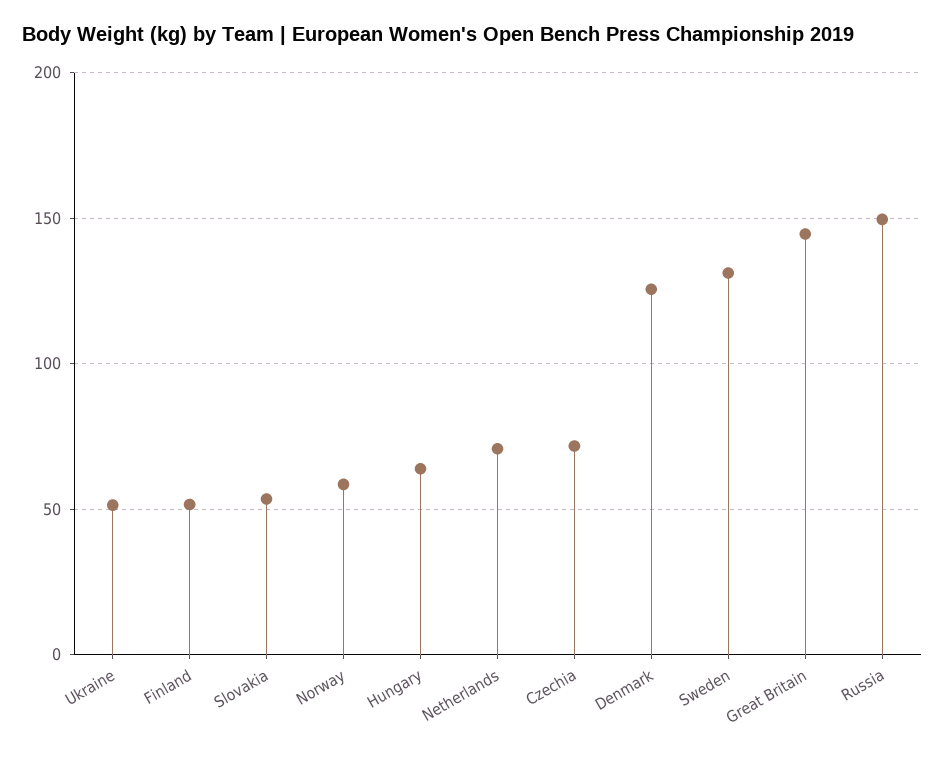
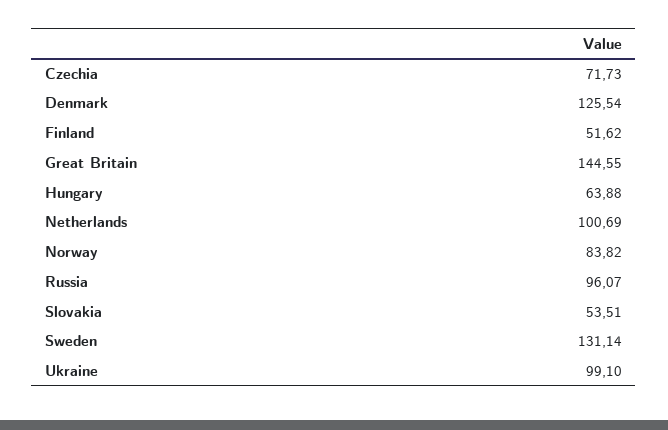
Ukraine: 50 -> 99.1
Norway: 60 -> 83.82
Netherlands: 70 -> 100.69
Russia: 150 -> 96.07

